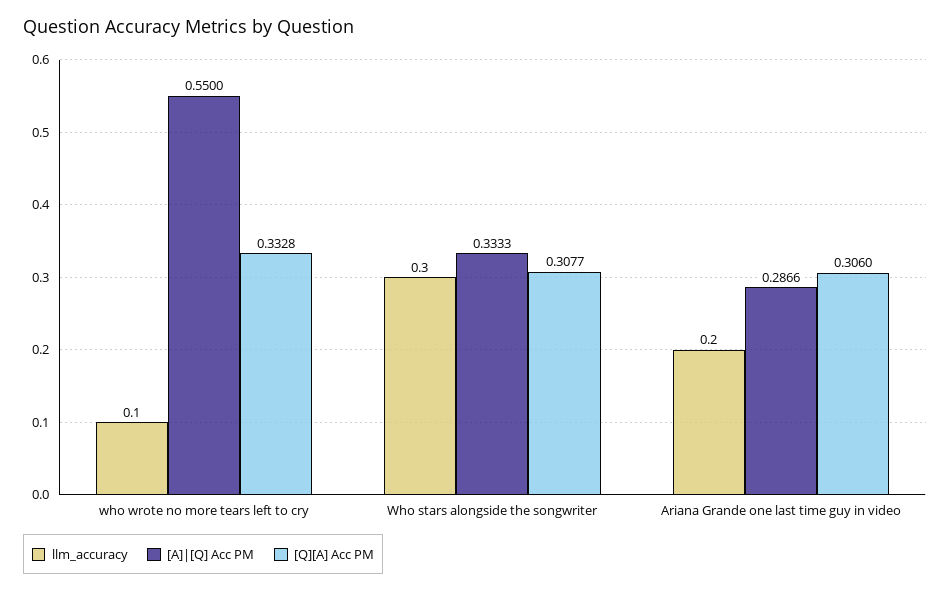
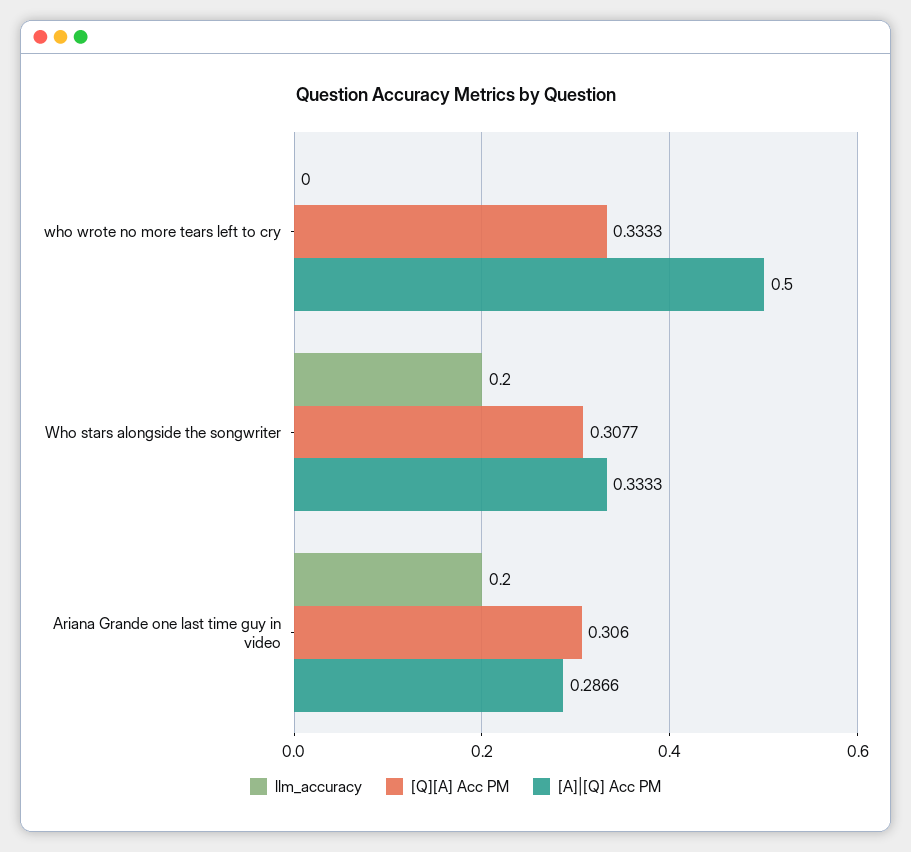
llm_accuracy, who wrote no more tears left to cry: 0.1 -> 0
[A]|[Q] Acc PM, who wrote no more tears left to cry: 0.55 -> 0.5
[Q][A] Acc PM, who wrote no more tears left to cry: 0.3328 -> 0.3333
llm_accuracy, Who stars alongside the songwriter: 0.3 -> 0.2

